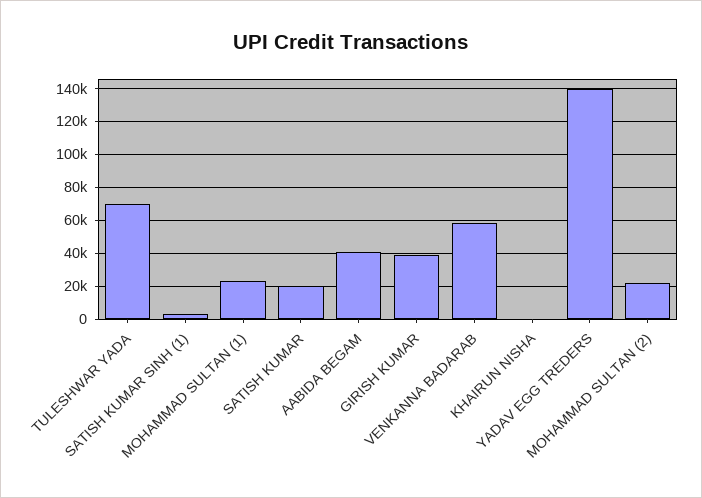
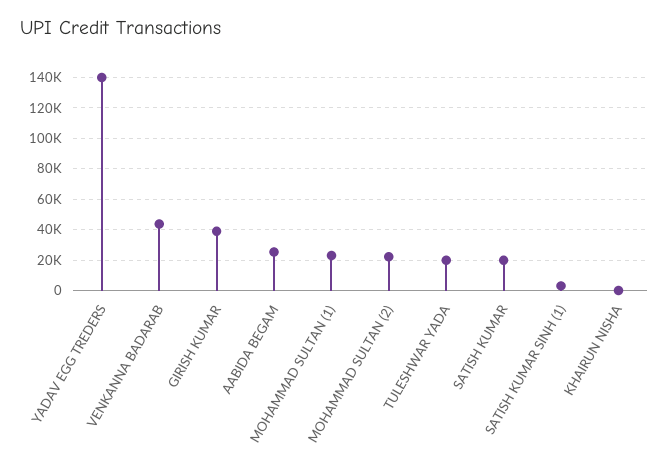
TULESHWAR YADA: 70000 -> 20000
AABIDA BEGAM: 40000 -> 25000
VENKANNA BADARAB: 60000 -> 45000

